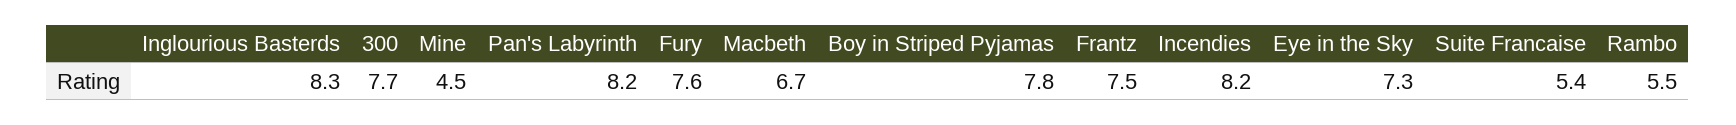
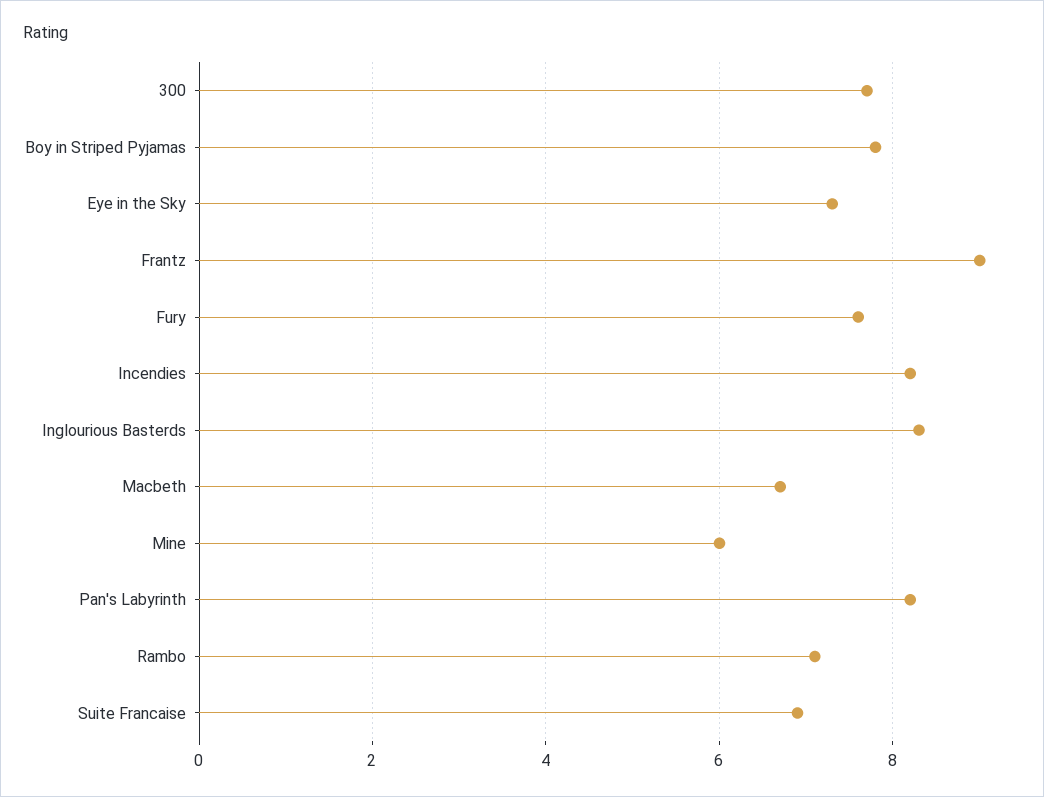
Mine: 4.5 -> 6
Frantz: 7.5 -> 9
Suite Francaise: 5.4 -> 7
Rambo: 5.5 -> 7

